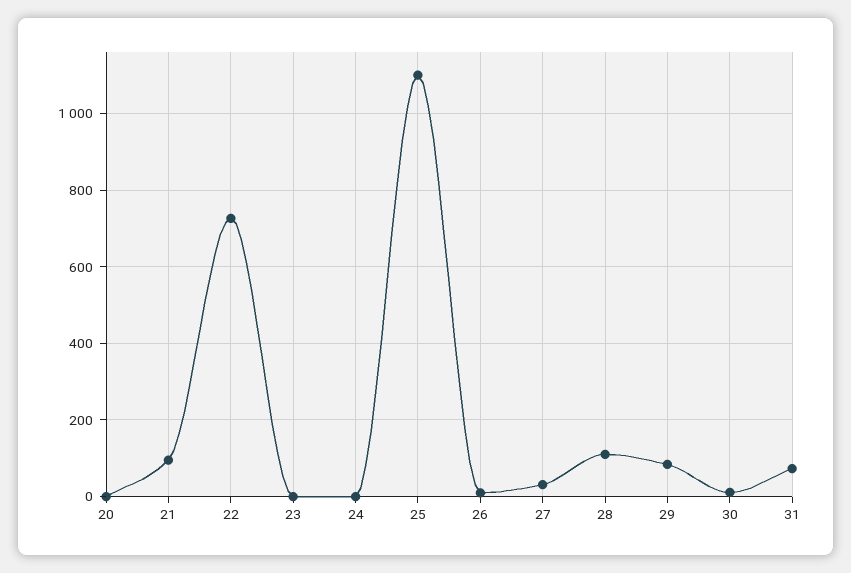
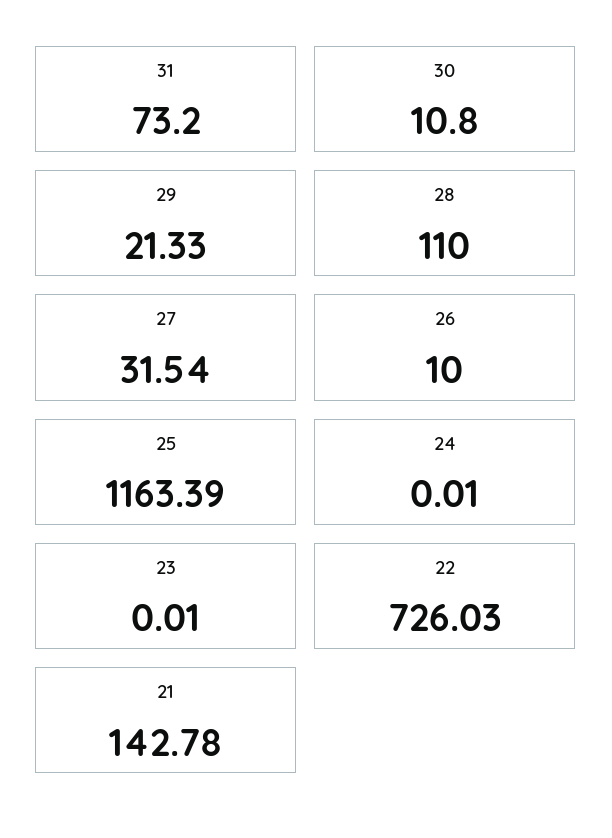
20: 0 -> none
21: 100 -> 142.78
25: 1100 -> 1163.39
29: 80 -> 21.33

